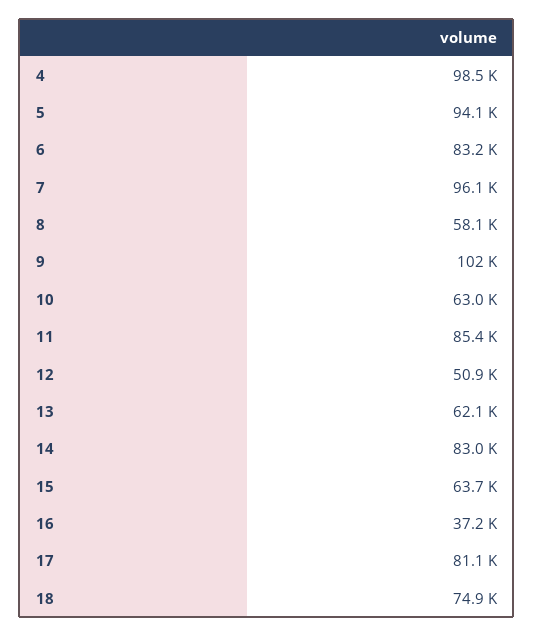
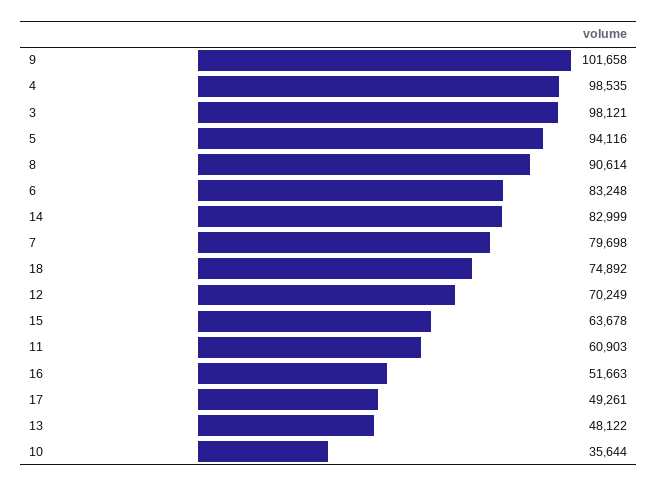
7: 96100 -> 79698
8: 58100 -> 90614
10: 63000 -> 35644
11: 85400 -> 60903
12: 50900 -> 70249
13: 62100 -> 48122
16: 37200 -> 51663
17: 81100 -> 49261
3: none -> 98121

